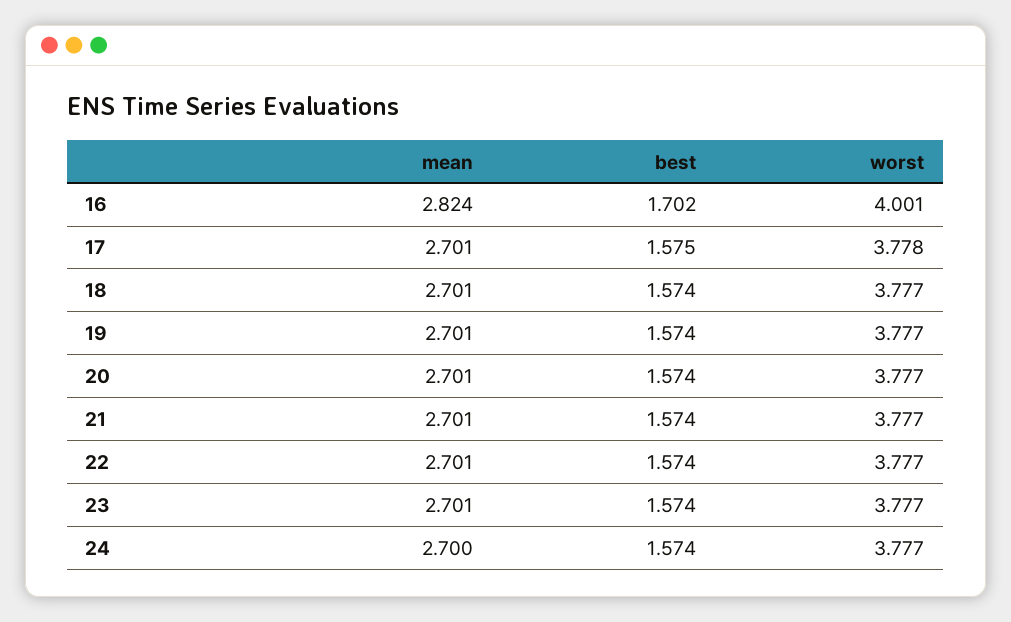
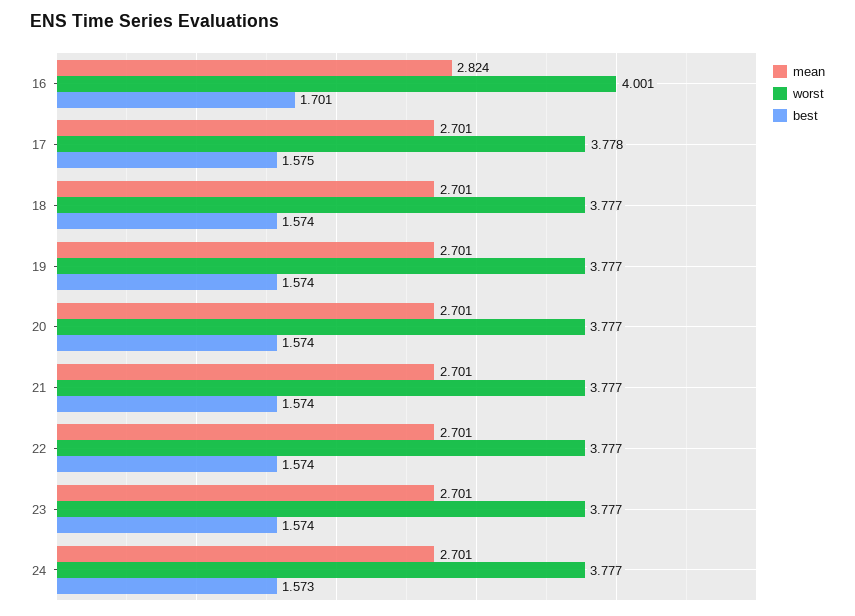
best, 16: 1.702 -> 1.701
mean, 24: 2.7 -> 2.701
best, 24: 1.574 -> 1.573

